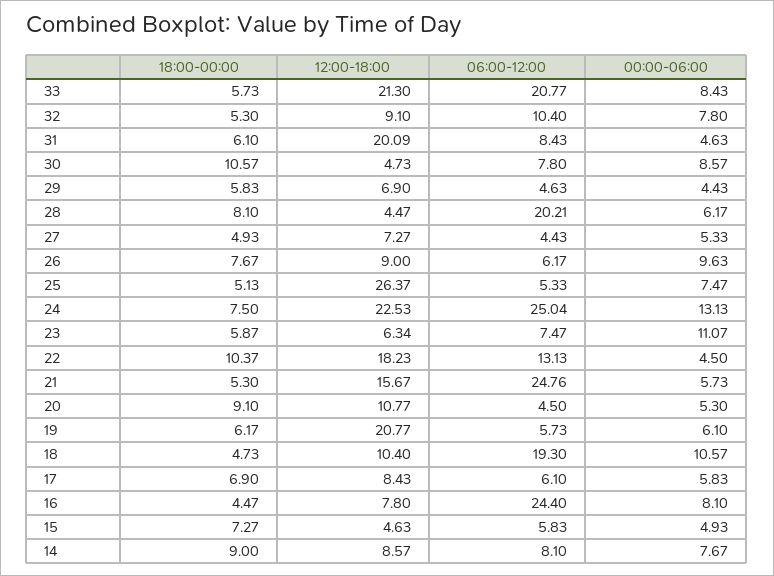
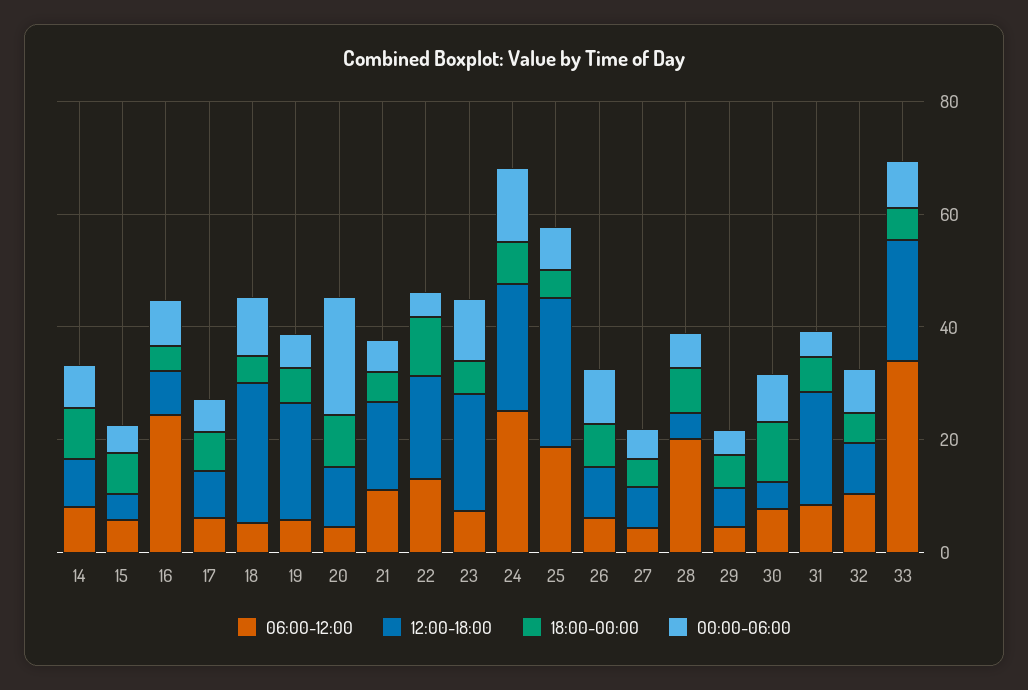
06:00-12:00, 33: 20.77 -> 35
06:00-12:00, 25: 5.33 -> 20
12:00-18:00, 23: 6.34 -> 20
06:00-12:00, 21: 24.76 -> 10
00:00-06:00, 20: 5.3 -> 20
12:00-18:00, 18: 10.4 -> 25
06:00-12:00, 18: 19.3 -> 5

